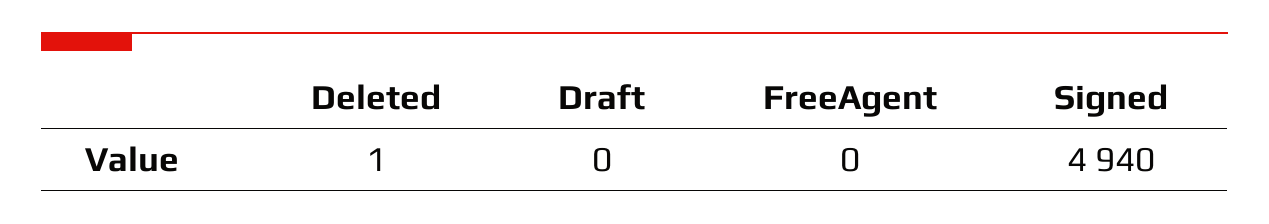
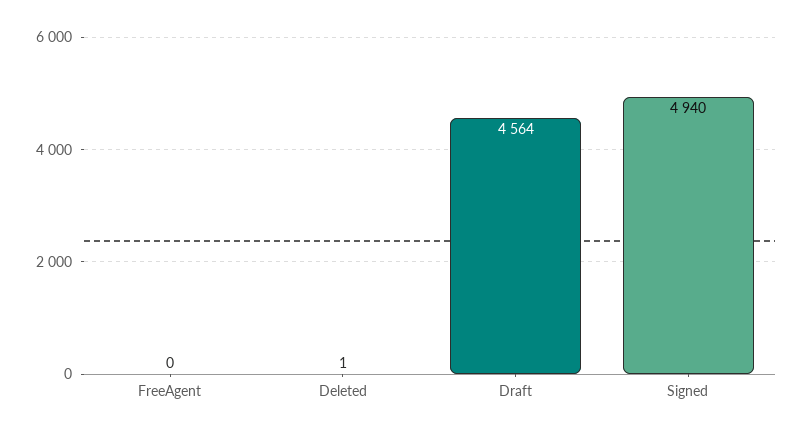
Draft: 0 -> 4564

